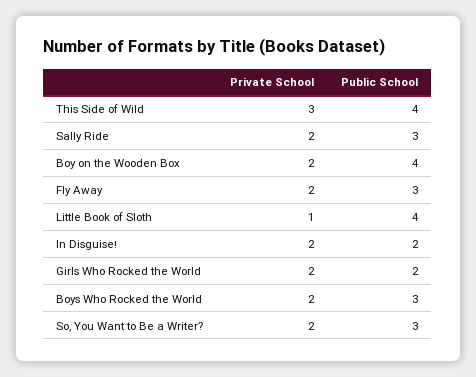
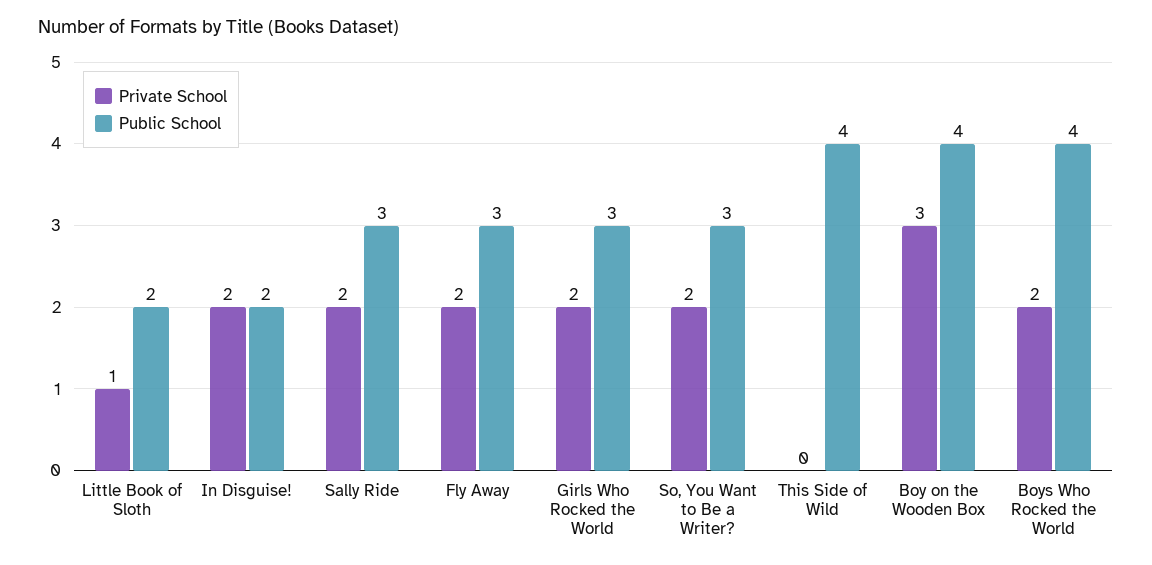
Private School, This Side of Wild: 3 -> 0
Private School, Boy on the Wooden Box: 2 -> 3
Public School, Little Book of Sloth: 4 -> 2
Public School, Girls Who Rocked the World: 2 -> 3
Public School, Boys Who Rocked the World: 3 -> 4

